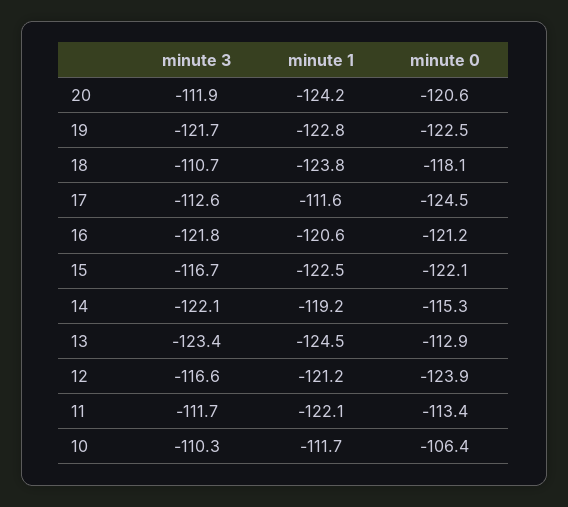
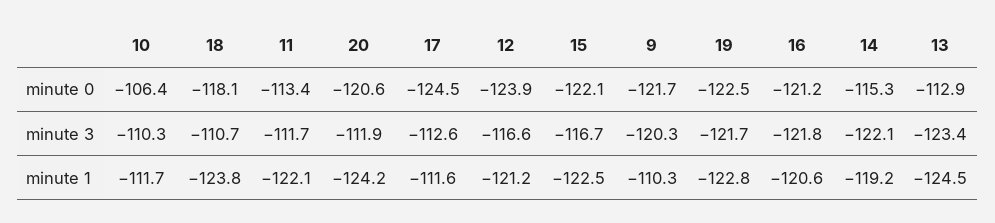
minute 0, 9: none -> -121.7
minute 3, 9: none -> -120.3
minute 1, 9: none -> -110.3

